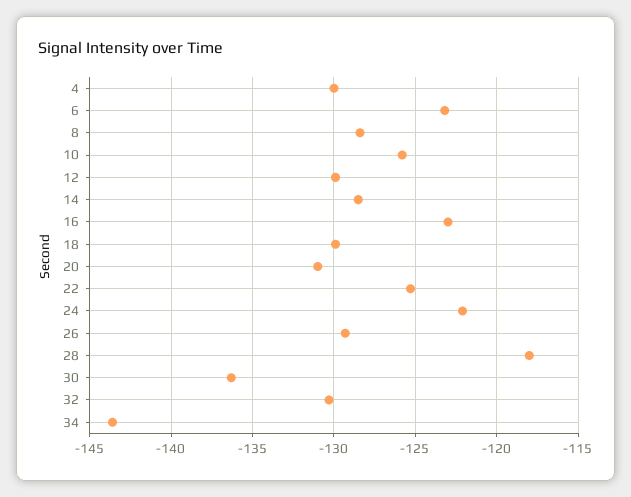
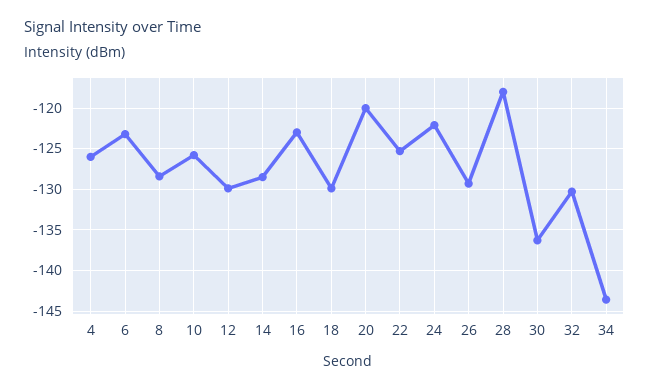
4: -130 -> -126
20: -131 -> -120

